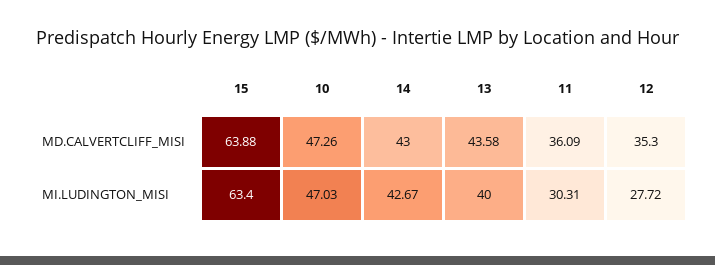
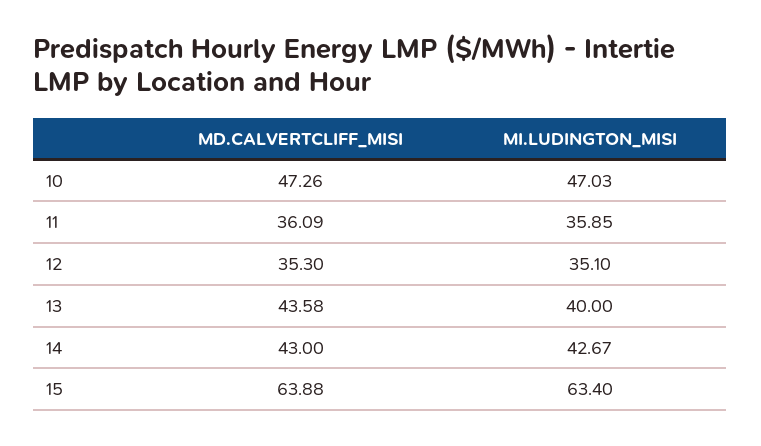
11, MI.LUDINGTON_MISI: 30.31 -> 35.85
12, MI.LUDINGTON_MISI: 27.72 -> 35.1

